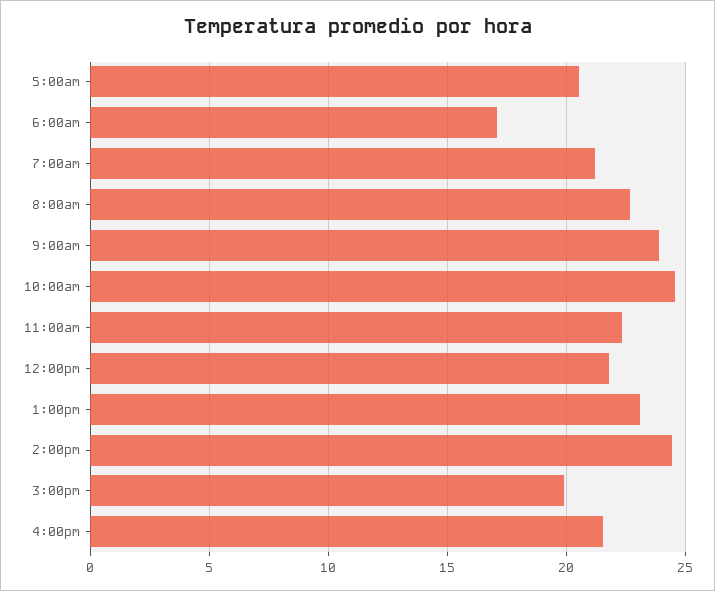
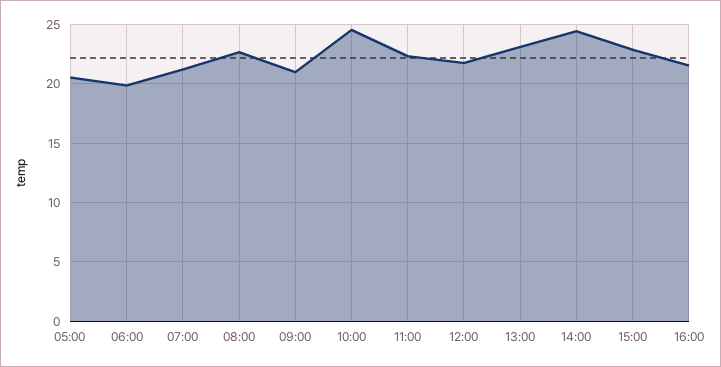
6:00am: 17 -> 20
9:00am: 24 -> 21
3:00pm: 20 -> 23

